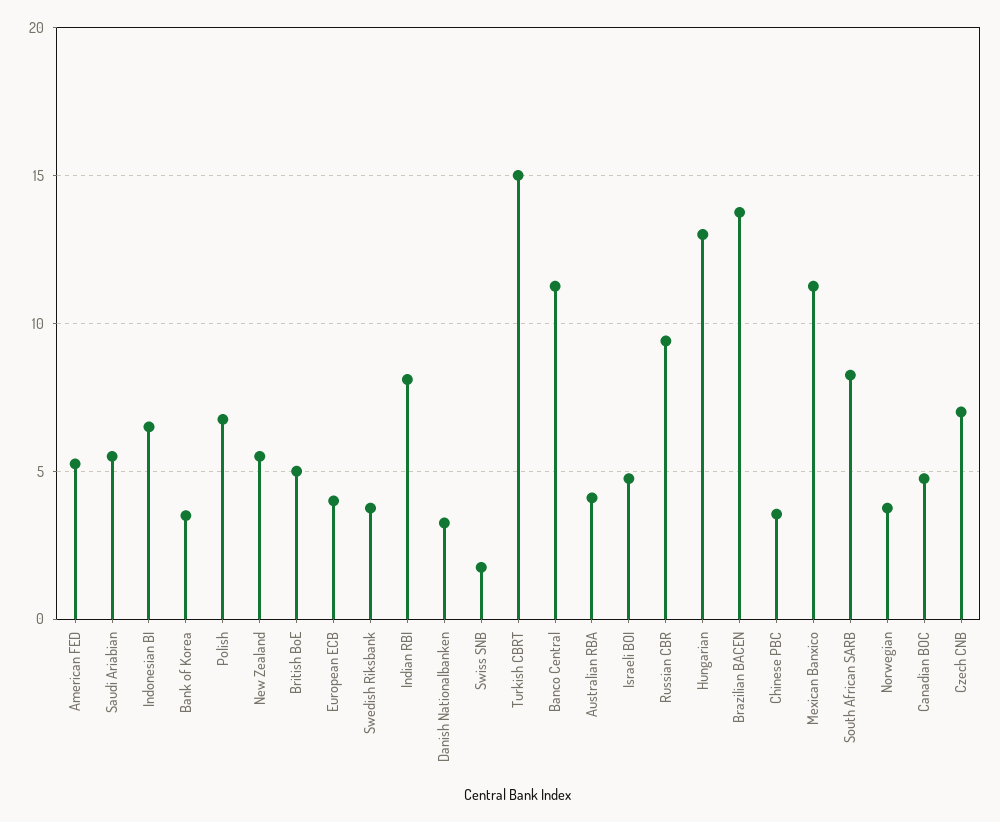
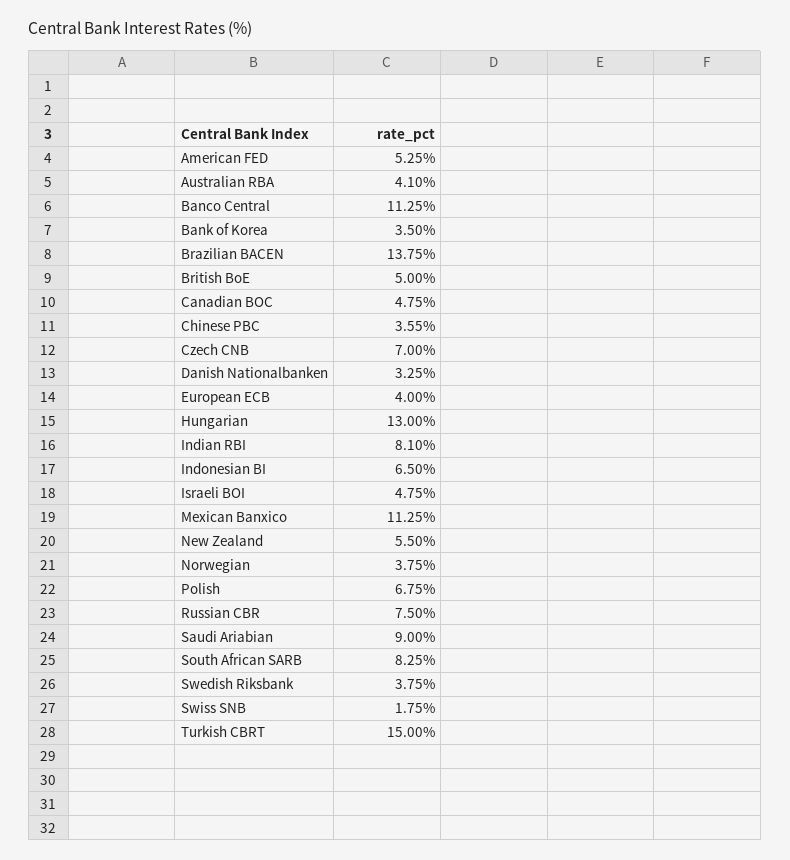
Saudi Ariabian: 5.5 -> 9
Russian CBR: 9.5 -> 7.5

